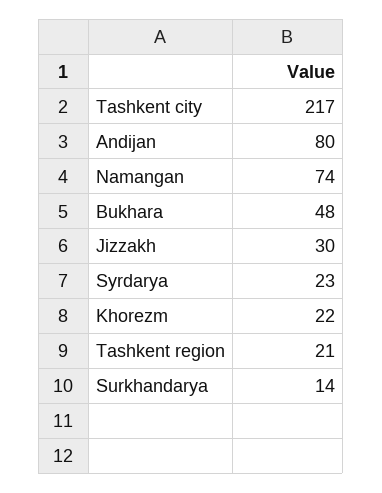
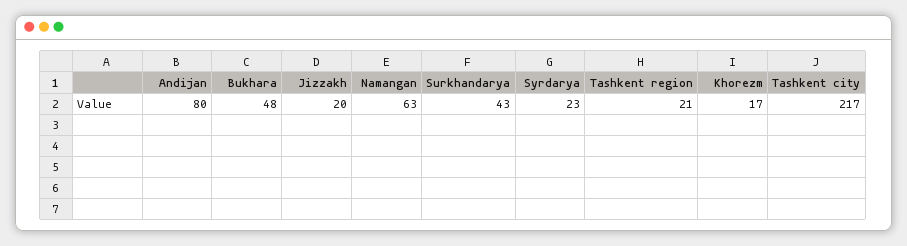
Namangan: 74 -> 63
Jizzakh: 30 -> 20
Khorezm: 22 -> 17
Surkhandarya: 14 -> 43

